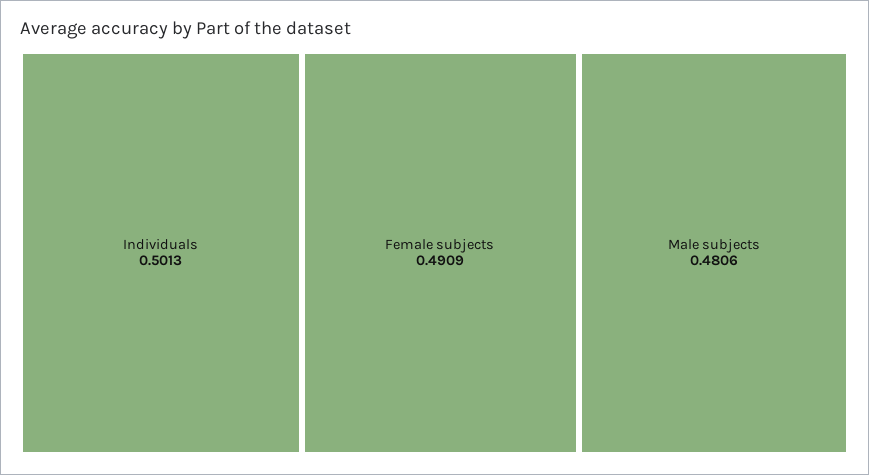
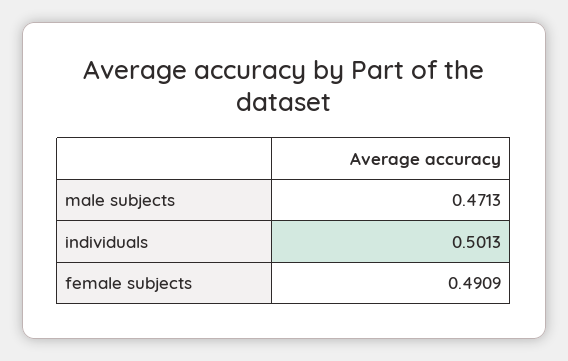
Male subjects: 0.4806 -> 0.4713

